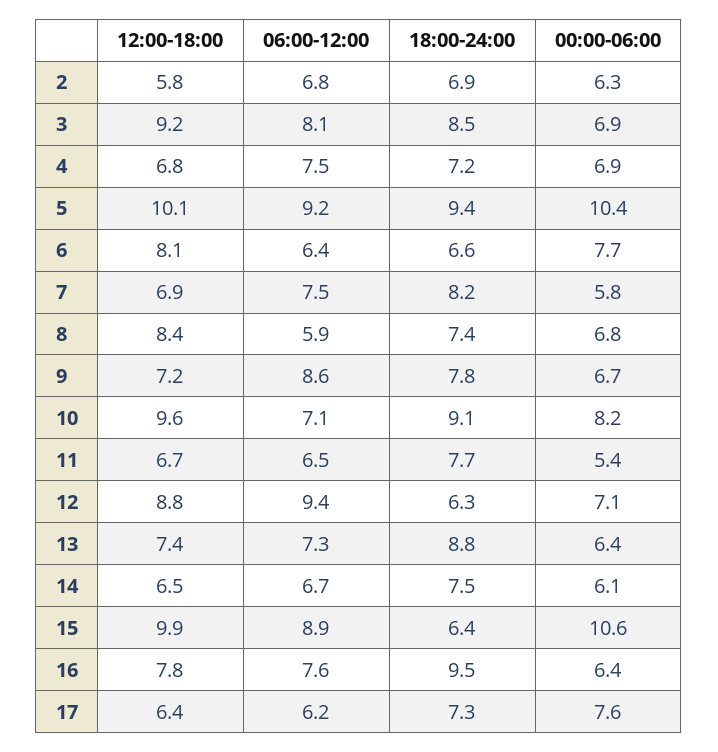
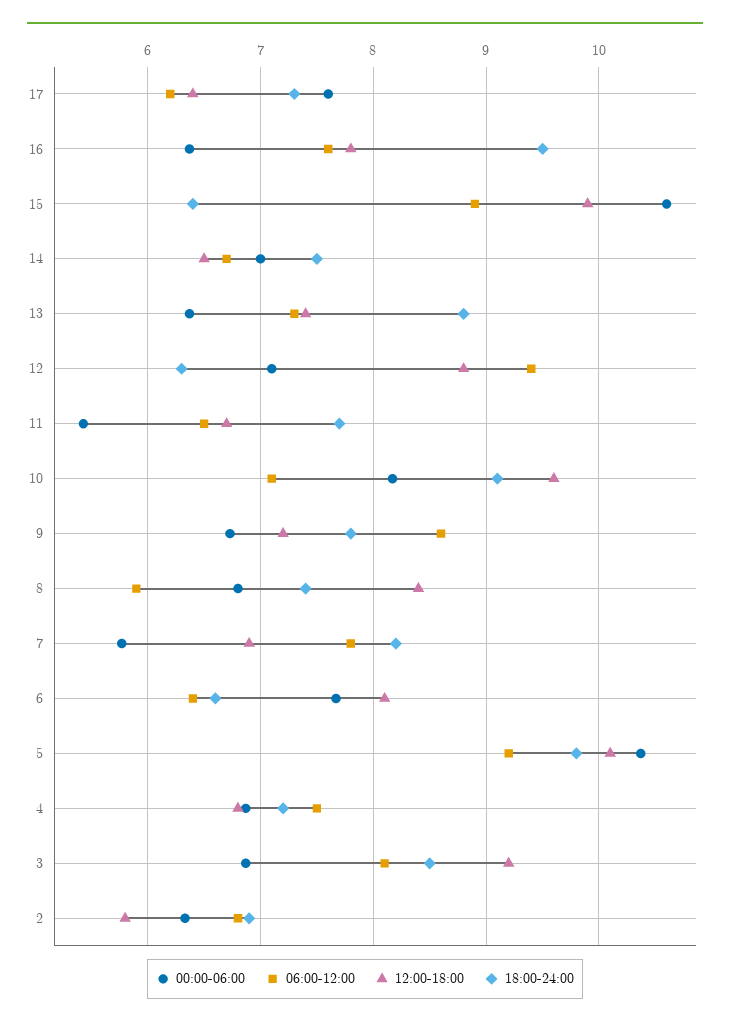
18:00-24:00, 5: 9.4 -> 9.8
06:00-12:00, 7: 7.5 -> 7.8
00:00-06:00, 14: 6.1 -> 7

